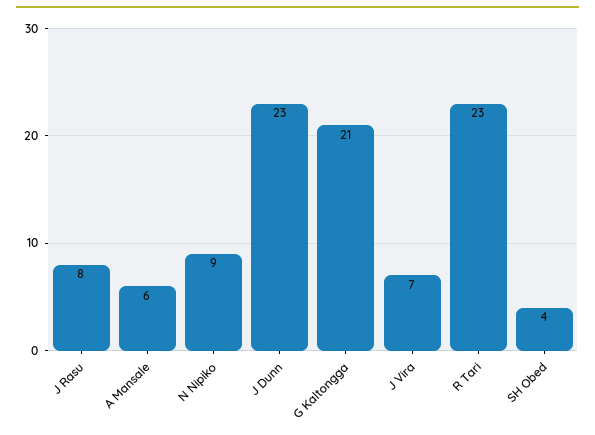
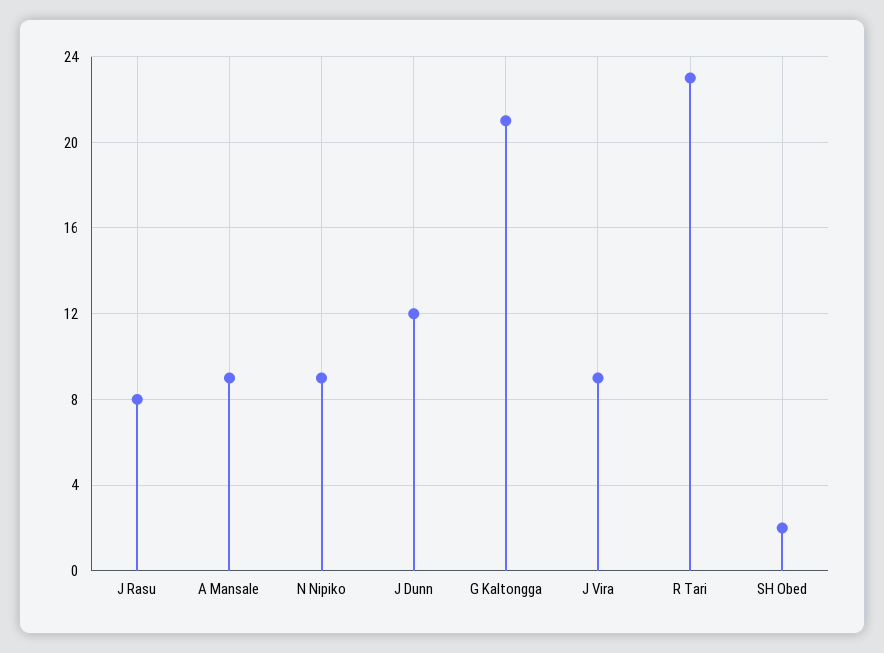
A Mansale: 6 -> 9
J Dunn: 23 -> 12
J Vira: 7 -> 9
SH Obed: 4 -> 2

